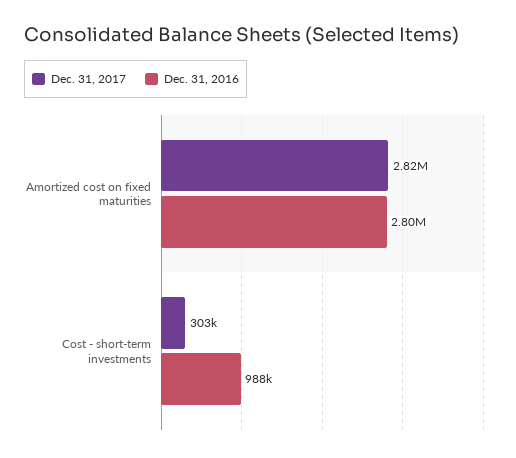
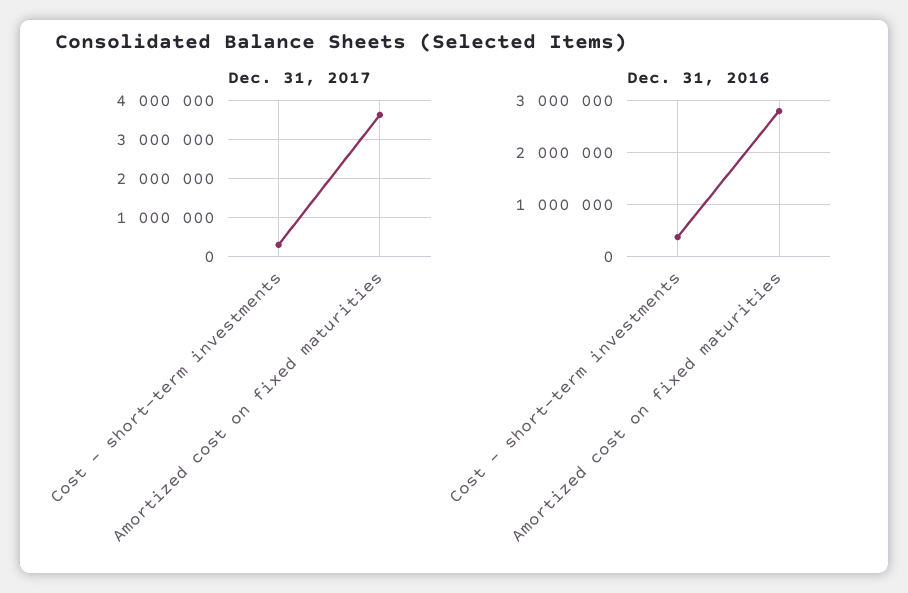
Dec. 31, 2017, Amortized cost on fixed maturities: 2820000 -> 3600000
Dec. 31, 2016, Cost - short-term investments: 988000 -> 400000

